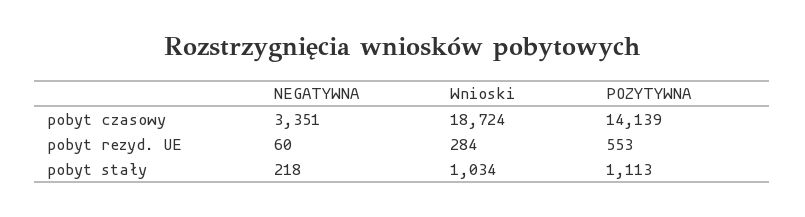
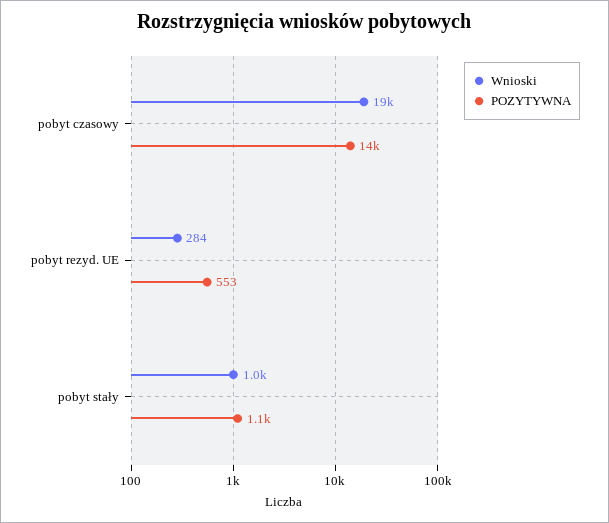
NEGATYWNA, pobyt czasowy: 3351 -> none
NEGATYWNA, pobyt rezyd. UE: 60 -> none
NEGATYWNA, pobyt stały: 218 -> none

